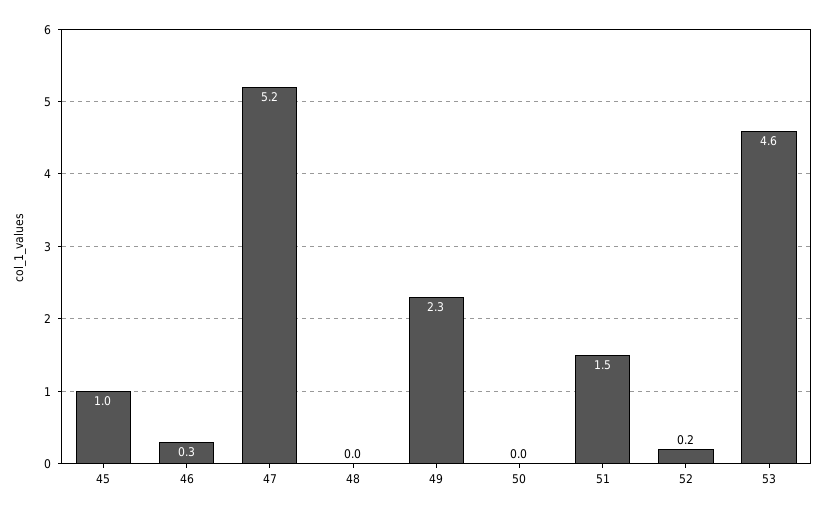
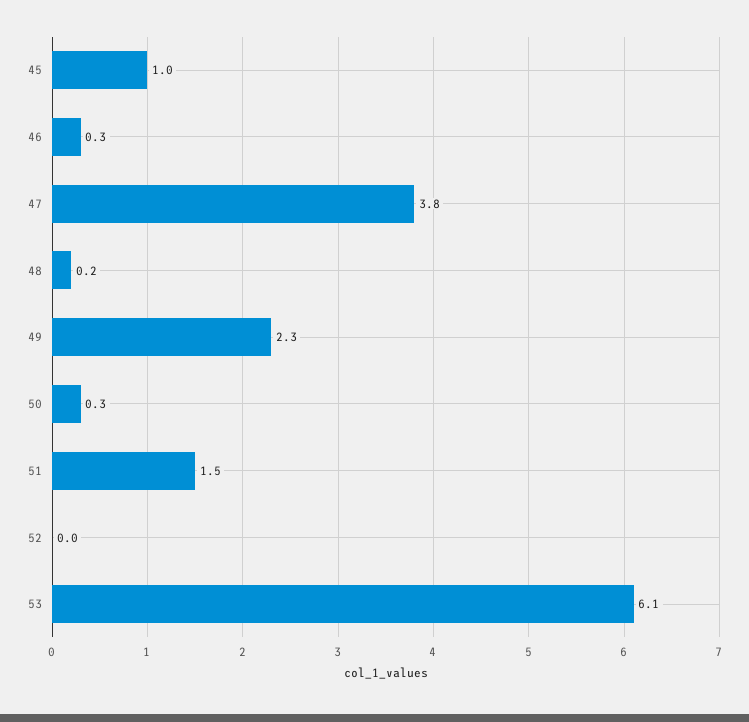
47: 5.2 -> 3.8
48: 0 -> 0.2
50: 0 -> 0.3
52: 0.2 -> 0
53: 4.6 -> 6.1

